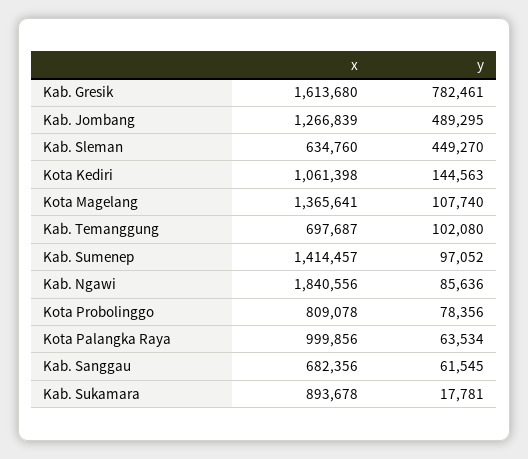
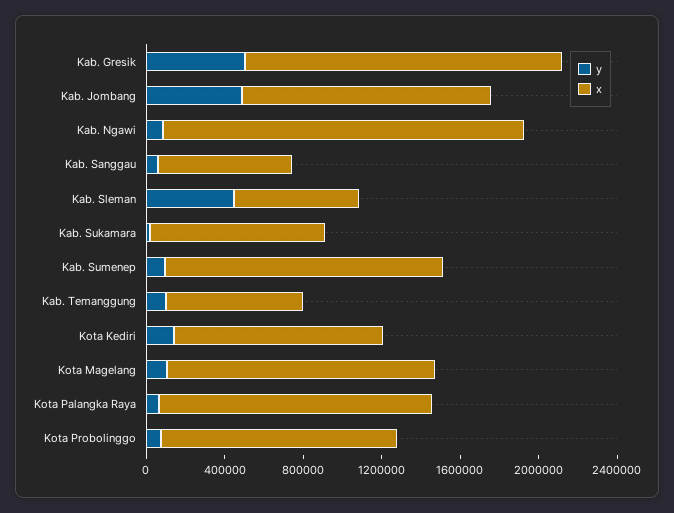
y, Kab. Gresik: 782461 -> 500000
x, Kota Probolinggo: 809078 -> 1200000
x, Kota Palangka Raya: 999856 -> 1400000

